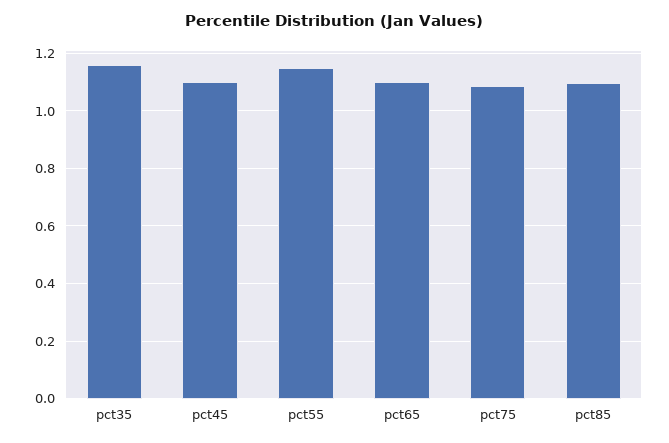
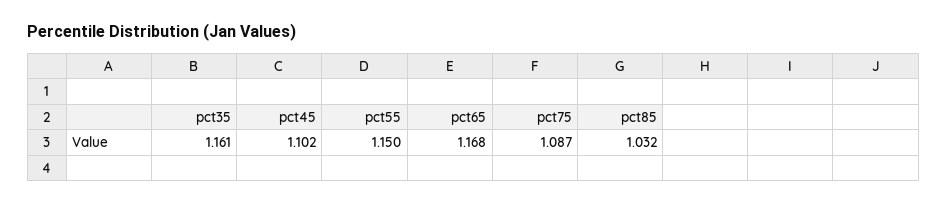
pct65: 1.1 -> 1.168
pct85: 1.1 -> 1.032

